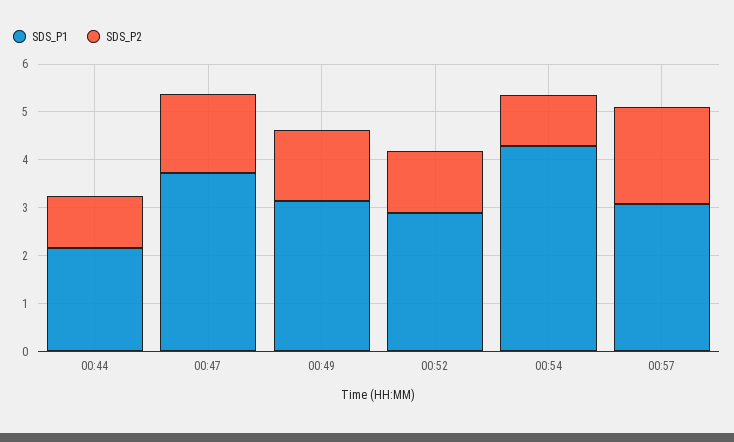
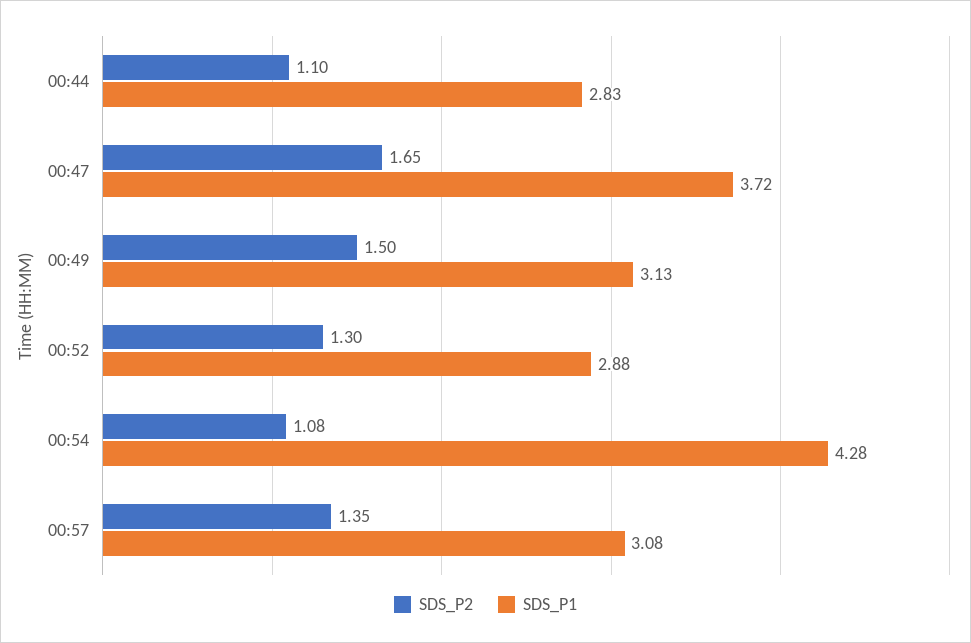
SDS_P1, 00:44: 2.2 -> 2.83
SDS_P2, 00:57: 2 -> 1.35

